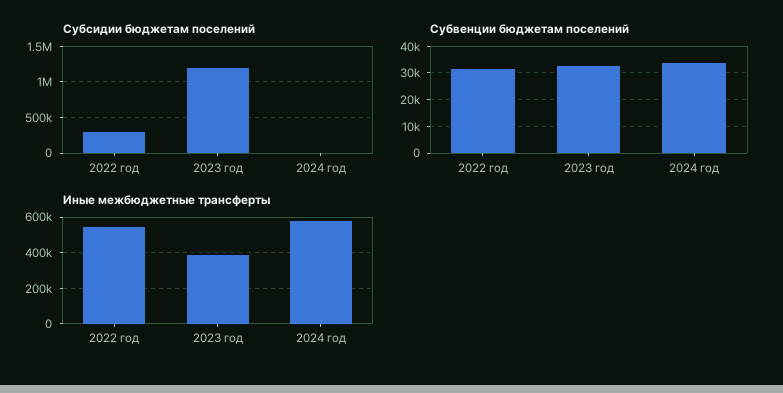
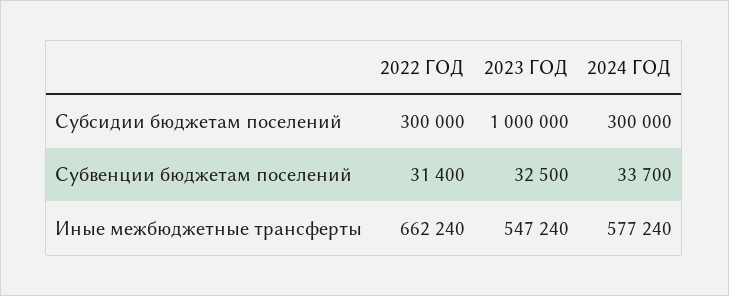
Субсидии бюджетам поселений, 2023 год: 1200000 -> 1000000
Субсидии бюджетам поселений, 2024 год: 0 -> 300000
Иные межбюджетные трансферты, 2022 год: 550000 -> 662240
Иные межбюджетные трансферты, 2023 год: 400000 -> 547240

